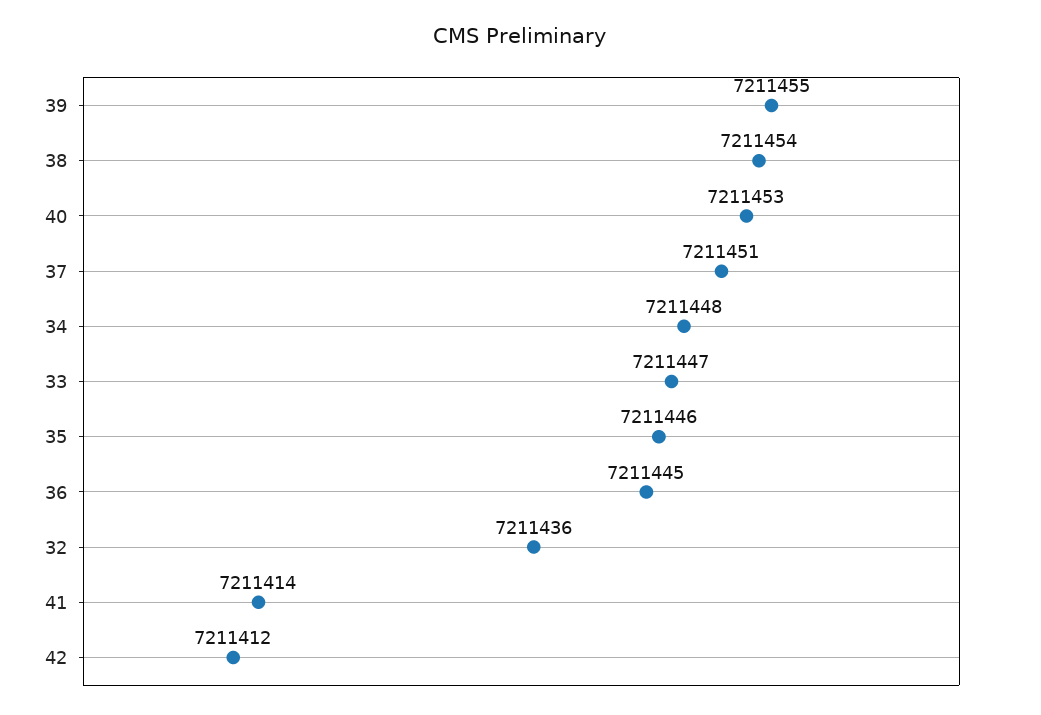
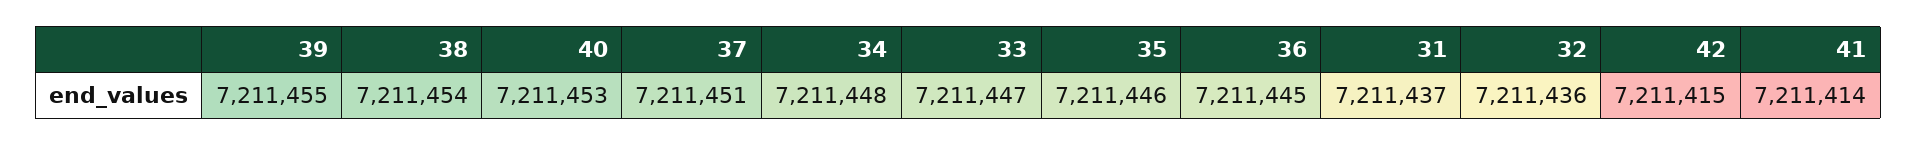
42: 7211412 -> 7211415
31: none -> 7211437

